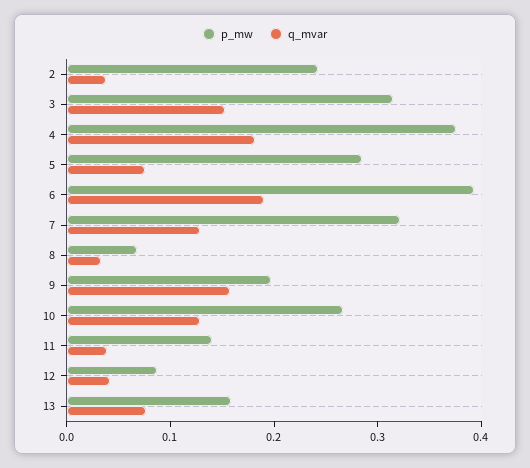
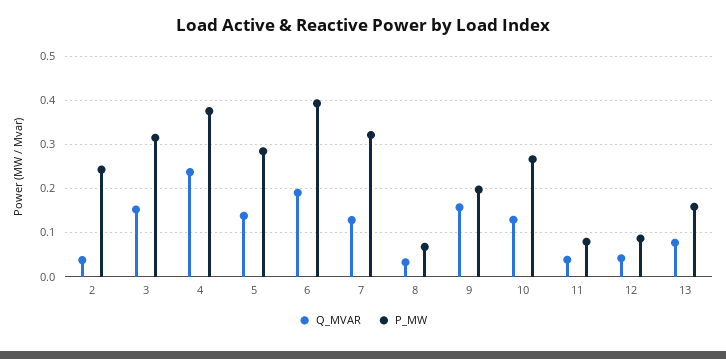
q_mvar, 4: 0.18 -> 0.24
q_mvar, 5: 0.08 -> 0.14
p_mw, 11: 0.14 -> 0.08

